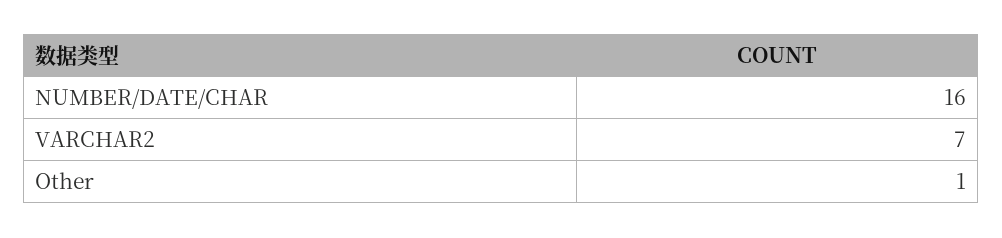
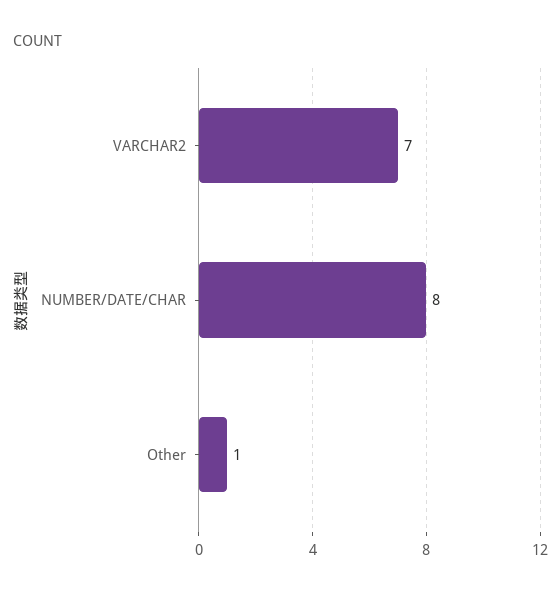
NUMBER/DATE/CHAR: 16 -> 8

